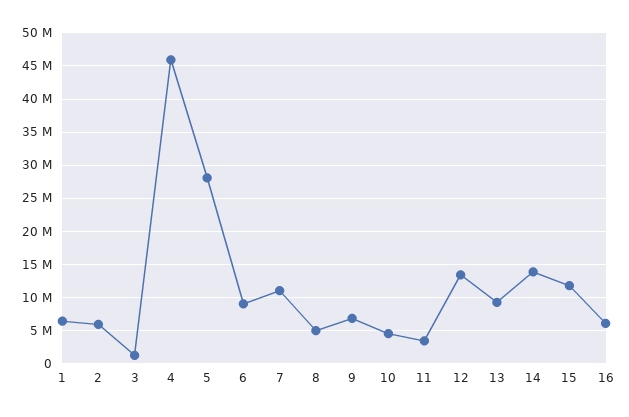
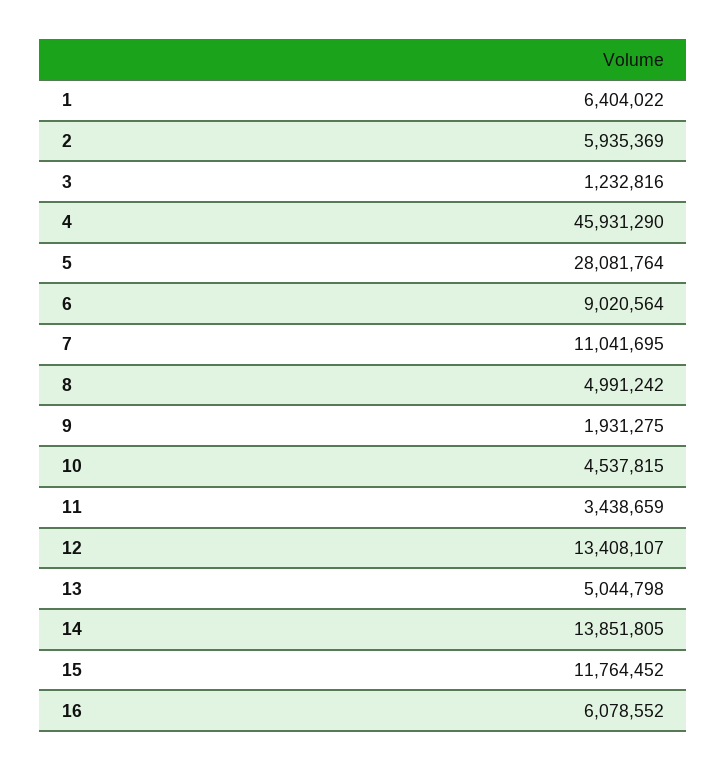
9: 7000000 -> 1931275
13: 9000000 -> 5044798

